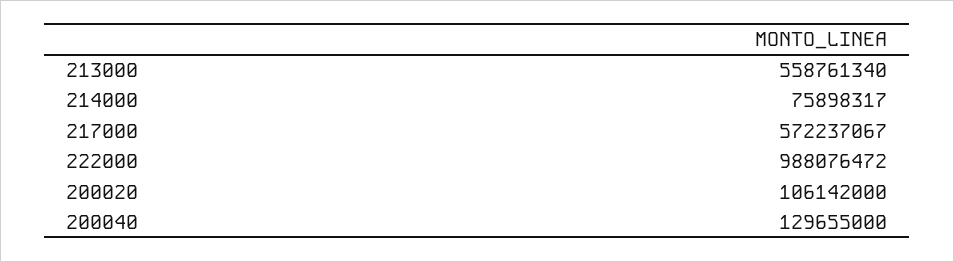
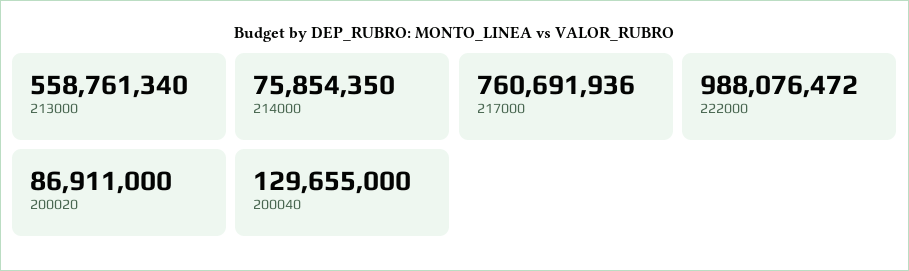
214000: 75898317 -> 75854350
217000: 572237067 -> 760691936
200020: 106142000 -> 86911000

